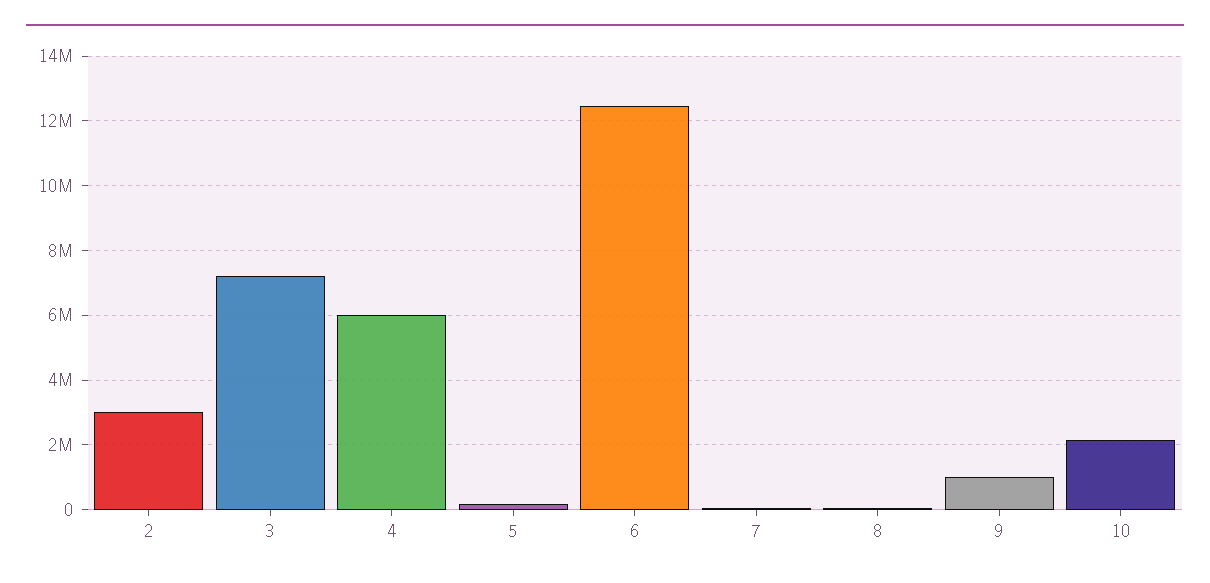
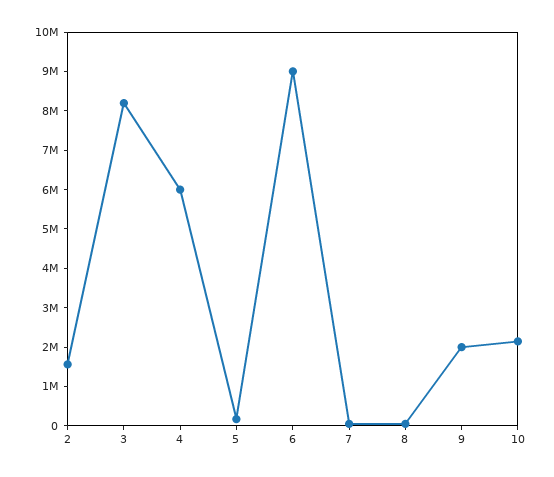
2: 3000000 -> 1500000
3: 7200000 -> 8250000
6: 12400000 -> 9000000
9: 1000000 -> 2000000

